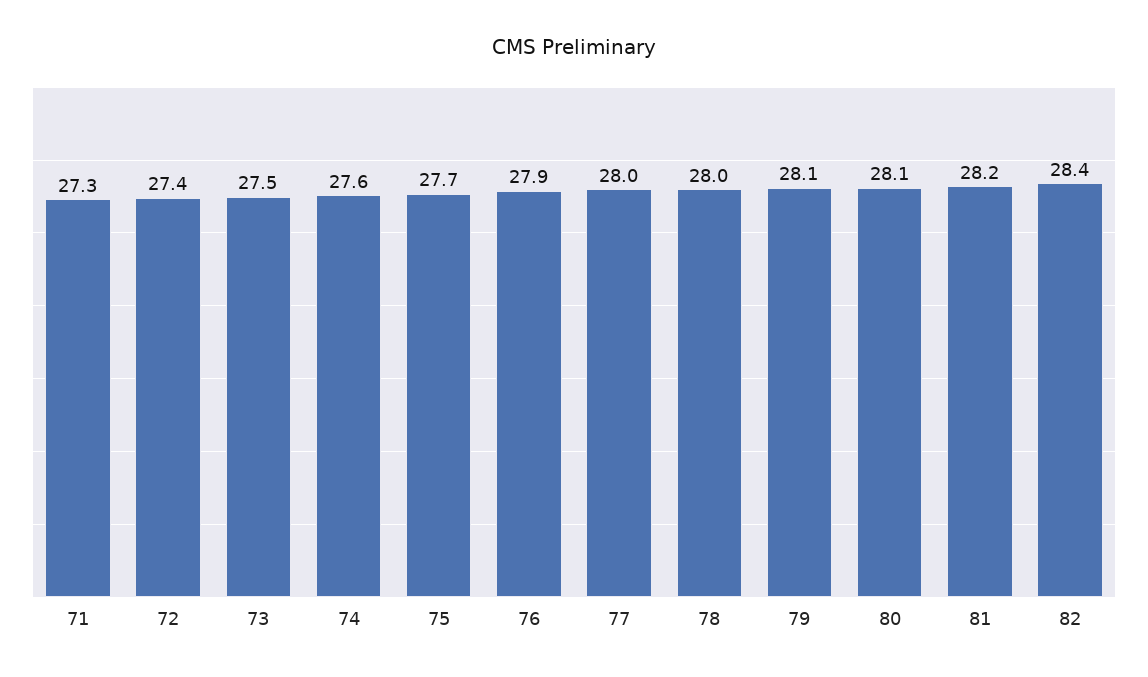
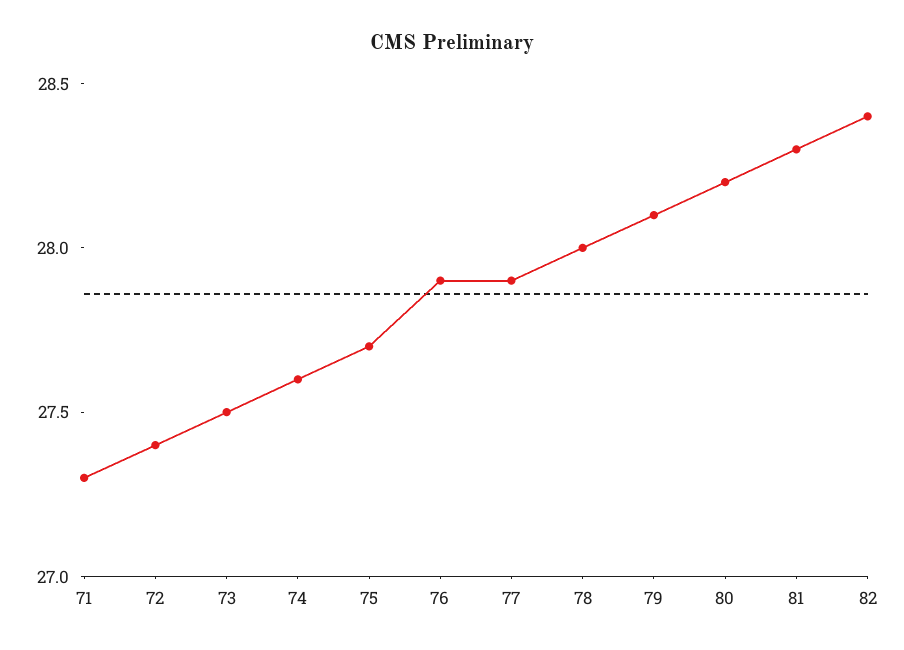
77: 28 -> 27.9
80: 28.1 -> 28.2
81: 28.2 -> 28.3

